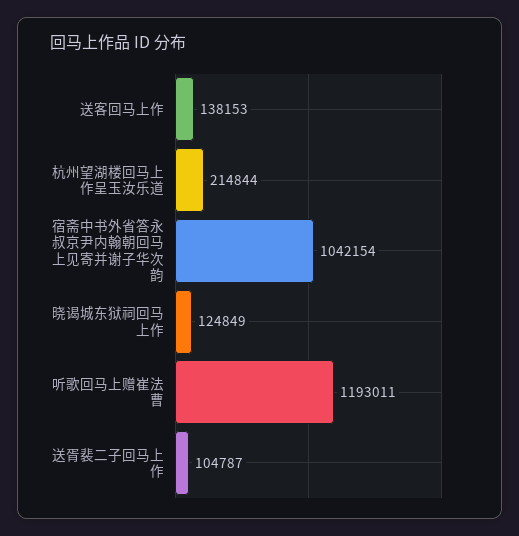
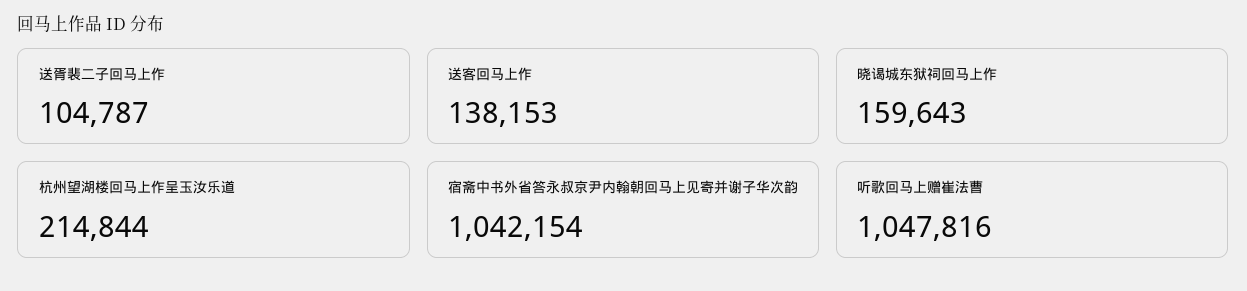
晓谒城东狱祠回马上作: 124849 -> 159643
听歌回马上赠崔法曹: 1193011 -> 1047816

